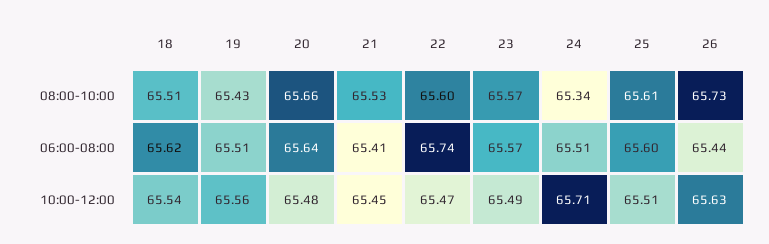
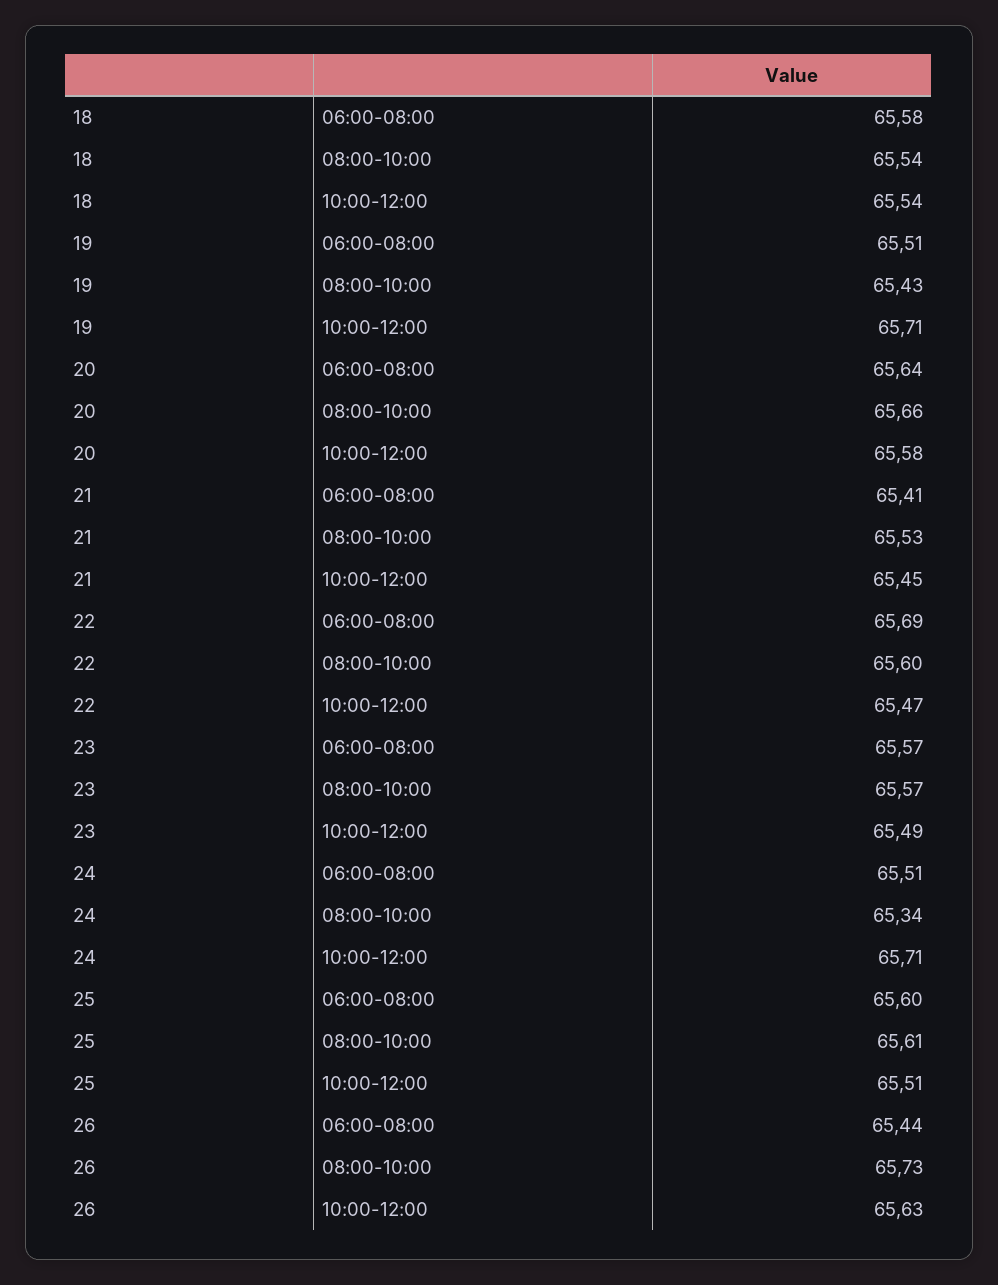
18, 08:00-10:00: 65.51 -> 65.54
18, 06:00-08:00: 65.62 -> 65.58
22, 06:00-08:00: 65.74 -> 65.69
19, 10:00-12:00: 65.56 -> 65.71
20, 10:00-12:00: 65.48 -> 65.58

